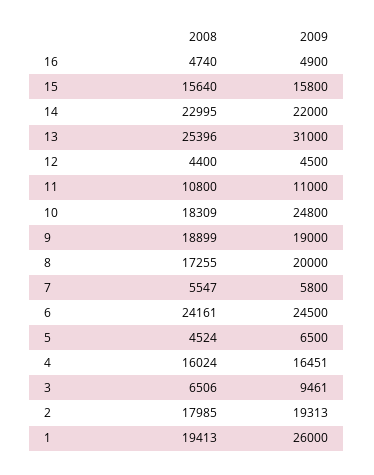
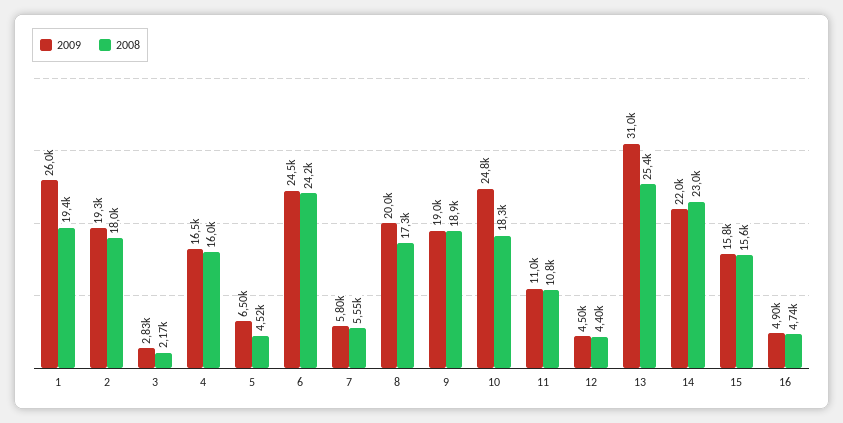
2008, 3: 6506 -> 2170
2009, 3: 9461 -> 2830

